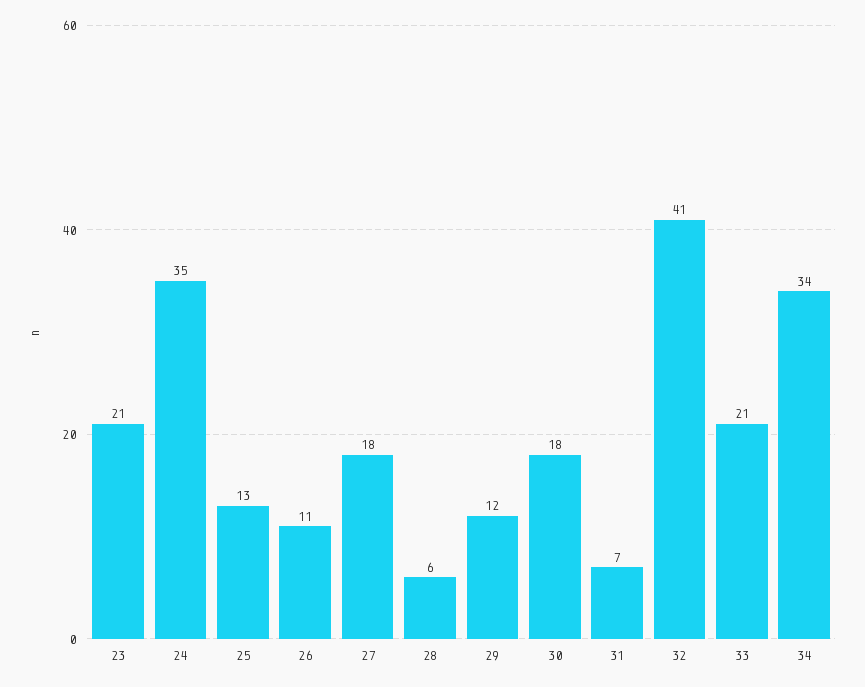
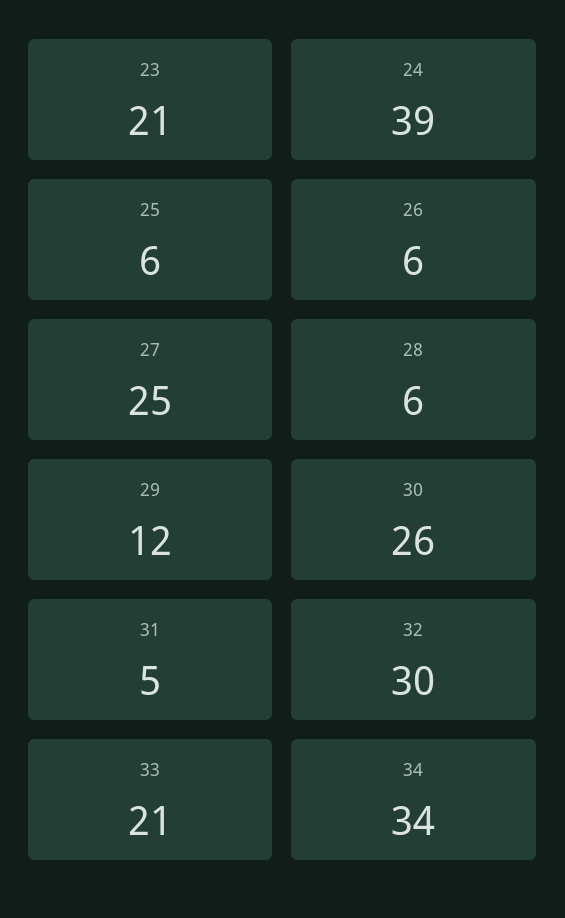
24: 35 -> 39
25: 13 -> 6
26: 11 -> 6
27: 18 -> 25
30: 18 -> 26
31: 7 -> 5
32: 41 -> 30

